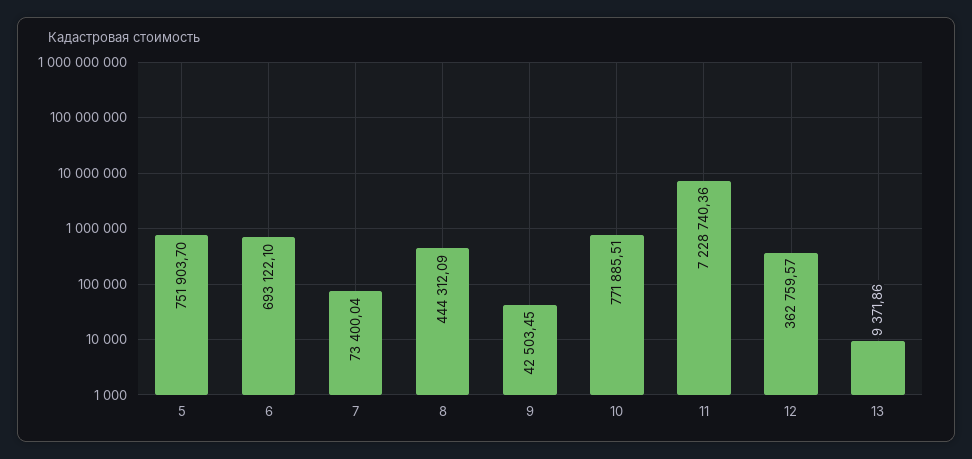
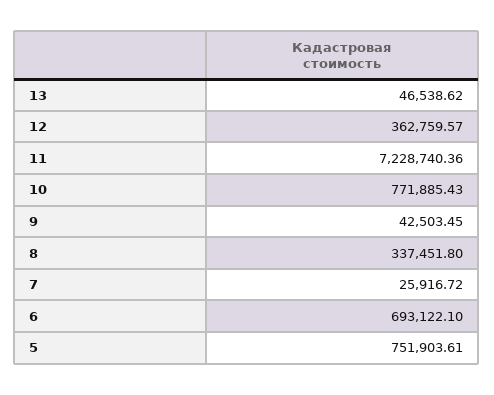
5: 751903.7 -> 751903.61
7: 73400.04 -> 25916.72
8: 444312.09 -> 337451.8
10: 771885.51 -> 771885.43
13: 9371.86 -> 46538.62

